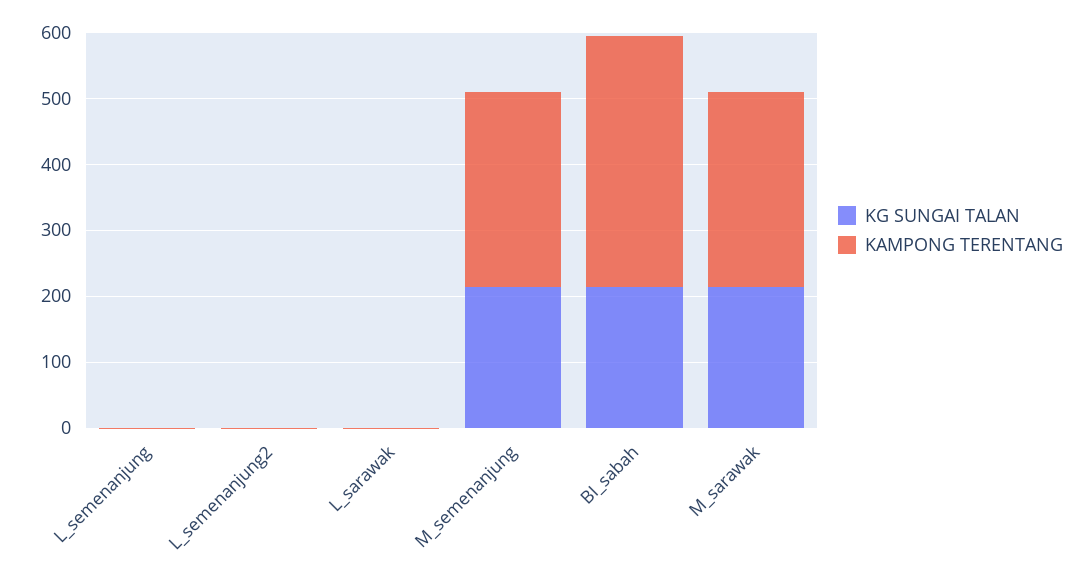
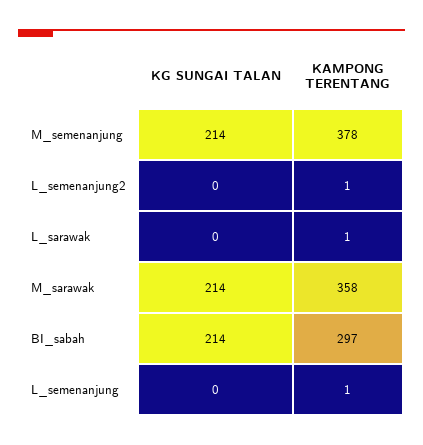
KAMPONG TERENTANG, M_semenanjung: 300 -> 378
KAMPONG TERENTANG, BI_sabah: 380 -> 297
KAMPONG TERENTANG, M_sarawak: 300 -> 358

